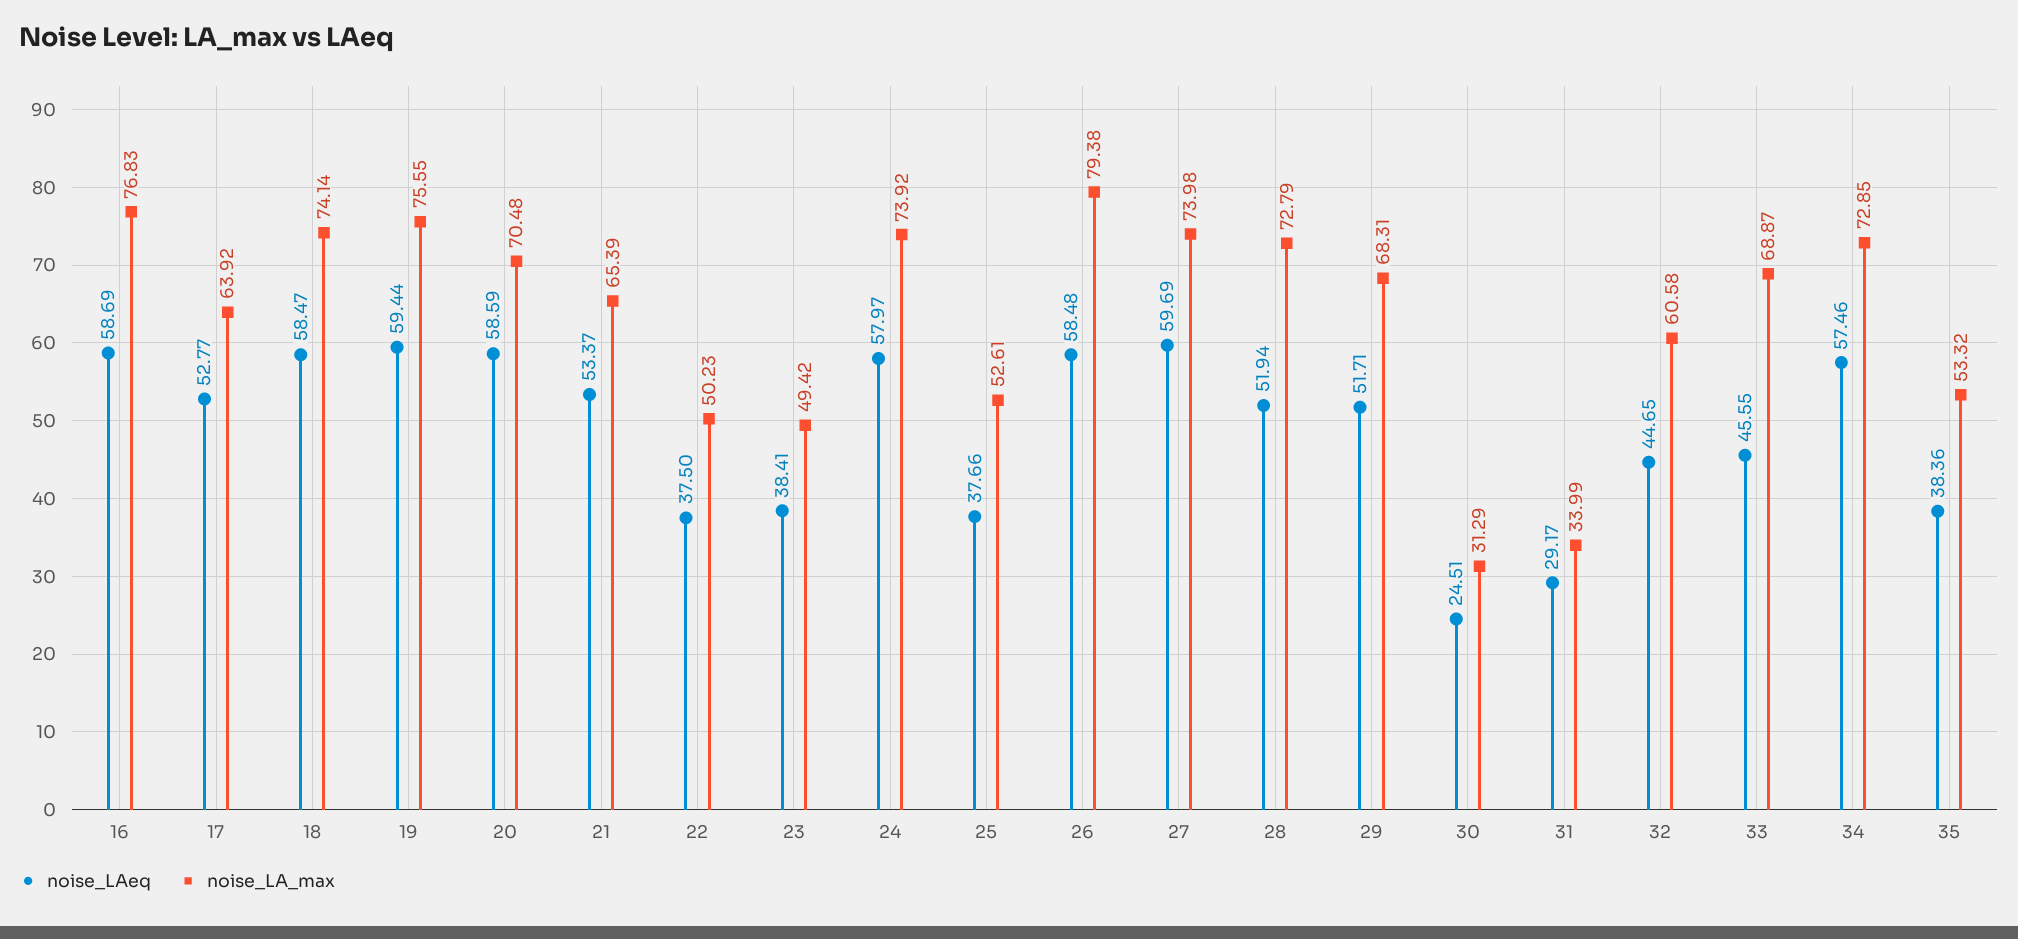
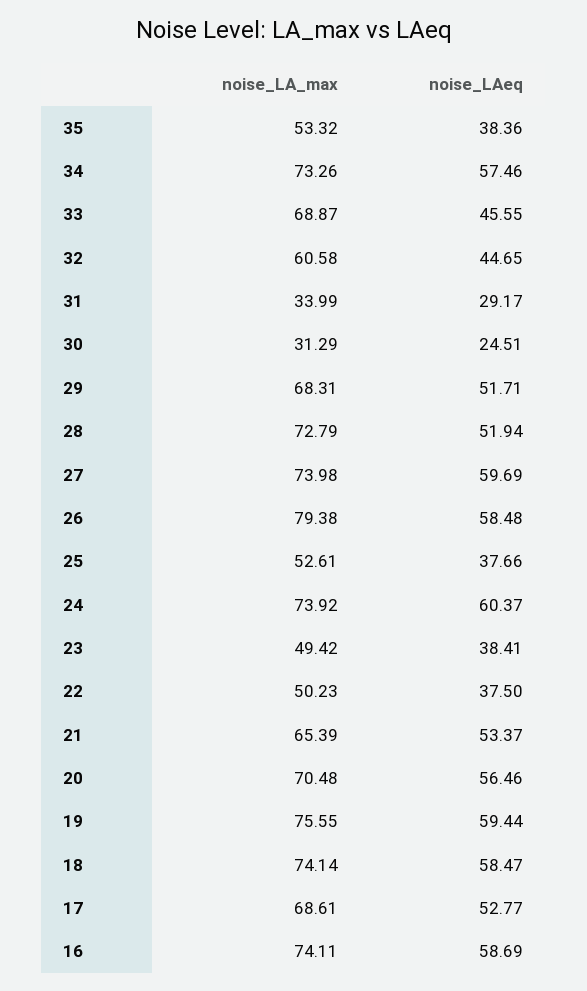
noise_LA_max, 16: 76.83 -> 74.11
noise_LA_max, 17: 63.92 -> 68.61
noise_LAeq, 20: 58.59 -> 56.46
noise_LAeq, 24: 57.97 -> 60.37
noise_LA_max, 34: 72.85 -> 73.26

